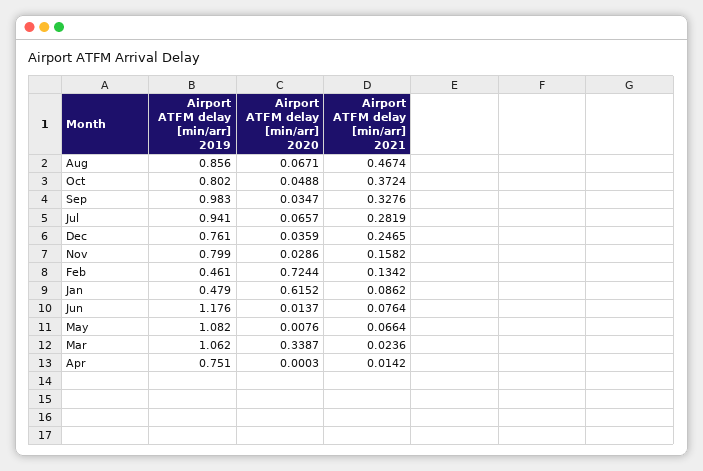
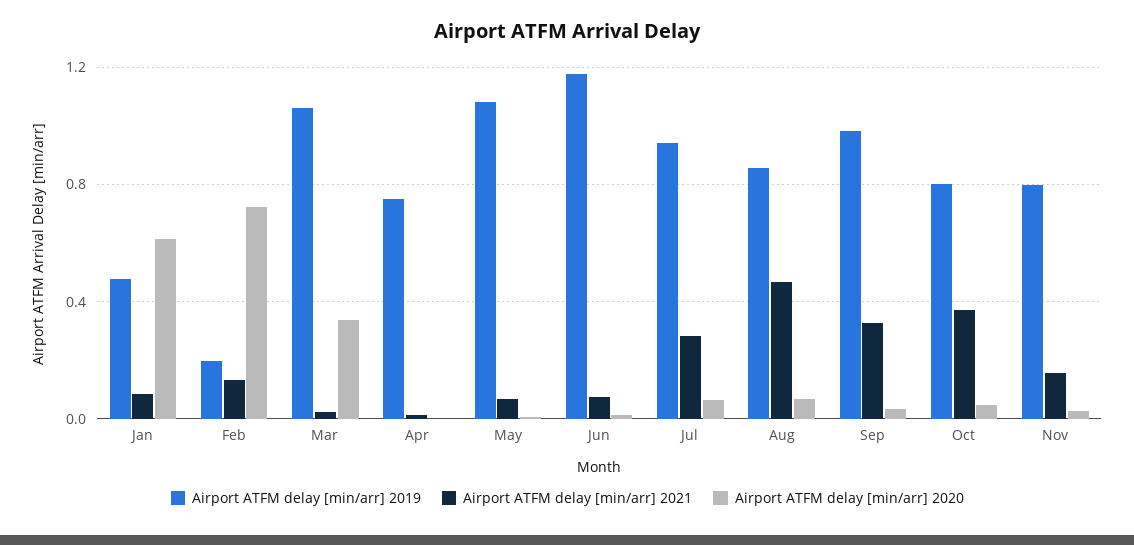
Airport ATFM delay [min/arr] 2019, Dec: 0.761 -> none
Airport ATFM delay [min/arr] 2020, Dec: 0.0359 -> none
Airport ATFM delay [min/arr] 2021, Dec: 0.2465 -> none
Airport ATFM delay [min/arr] 2019, Feb: 0.461 -> 0.2

